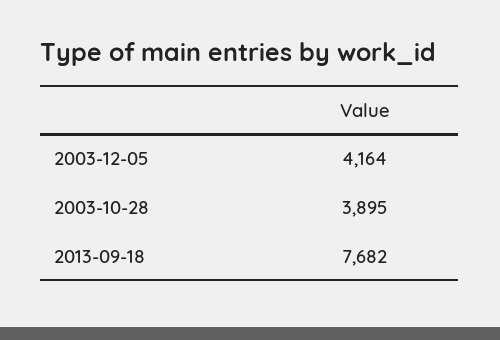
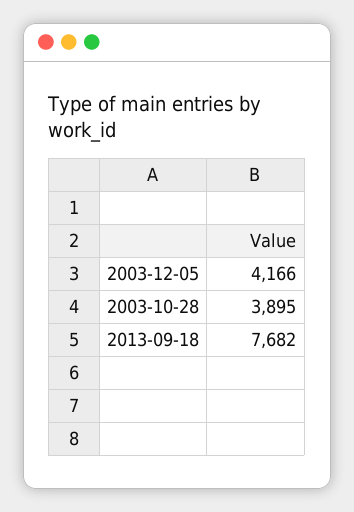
2003-12-05: 4164 -> 4166

